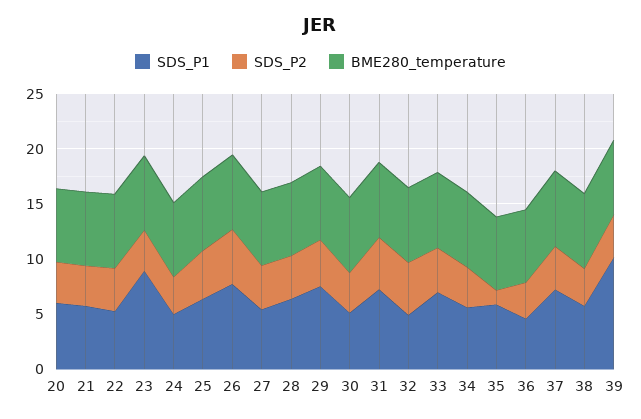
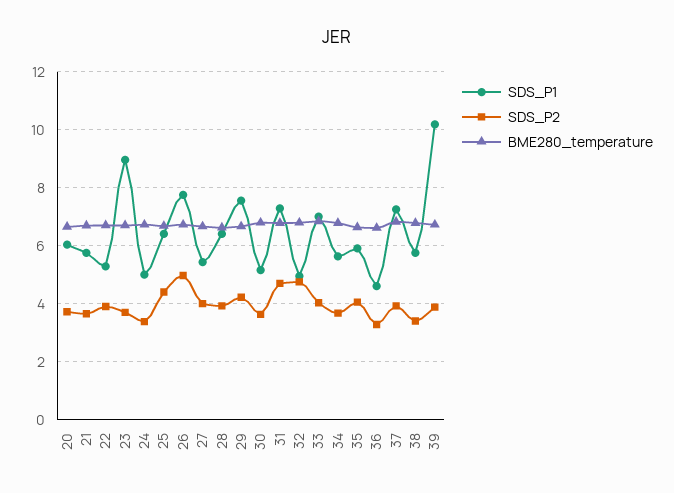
SDS_P2, 35: 1 -> 4

